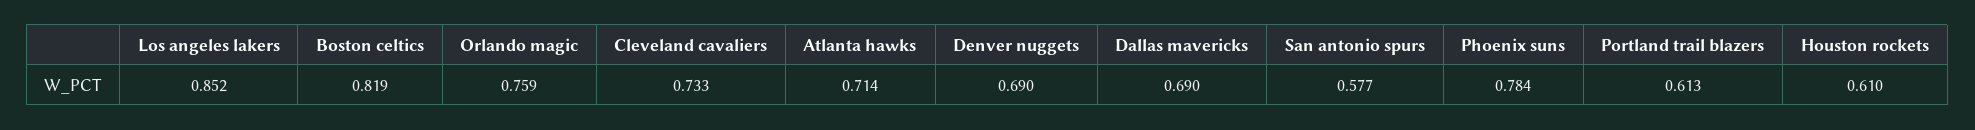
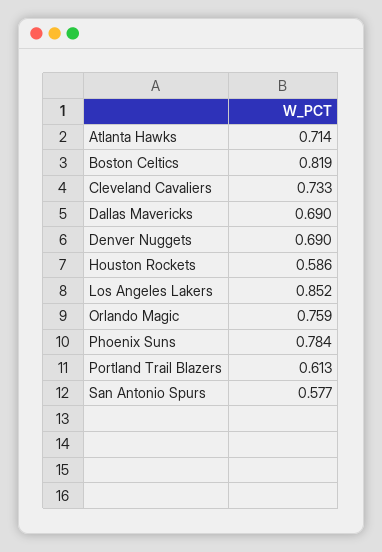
Houston rockets: 0.61 -> 0.586

